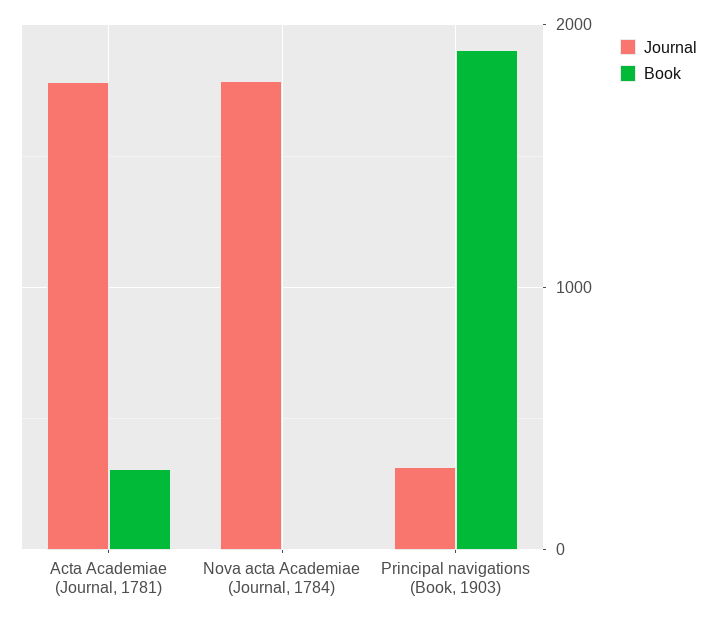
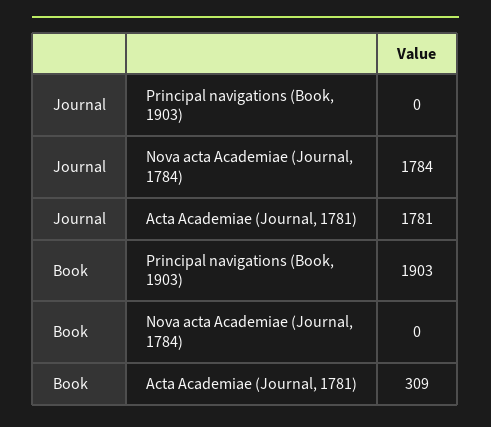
Journal, Principal navigations (Book, 1903): 300 -> 0

